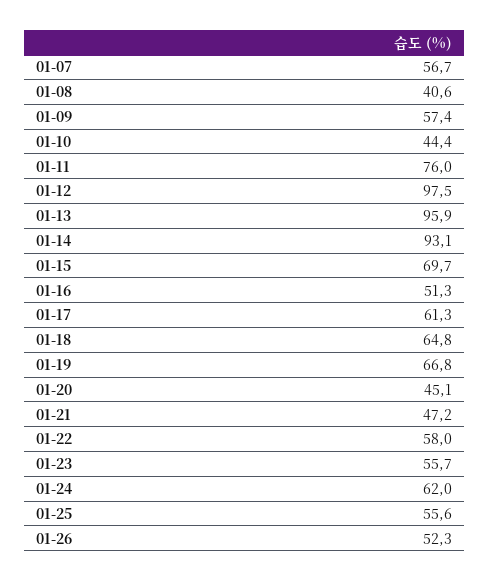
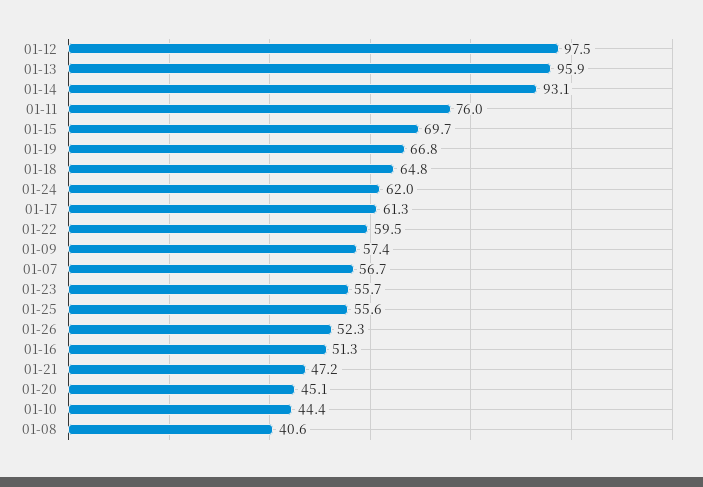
01-22: 58 -> 59.5

